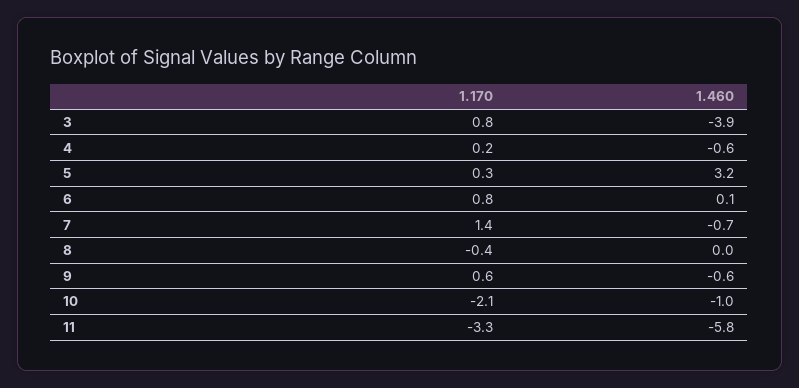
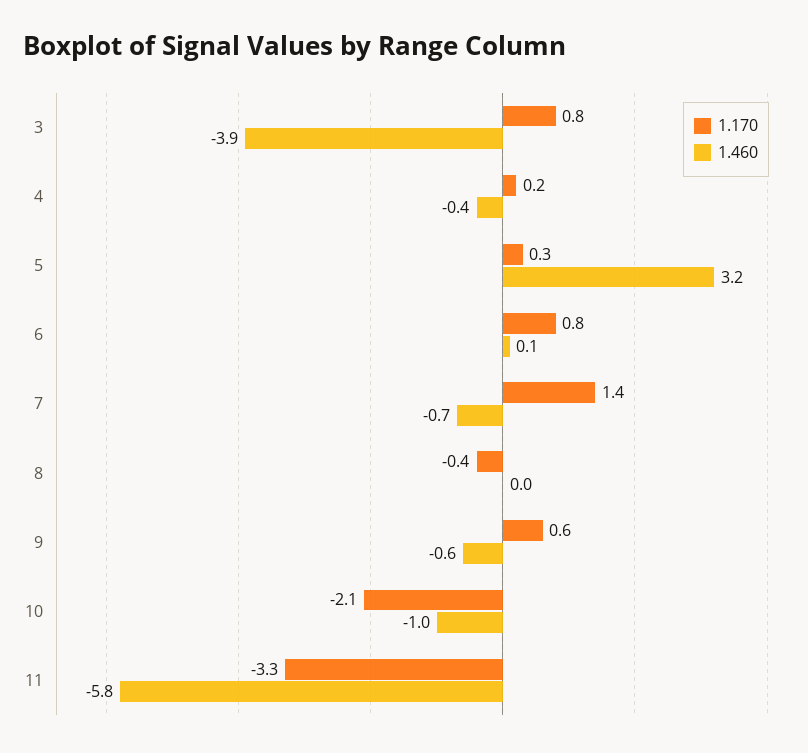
1.460, 4: -0.6 -> -0.4

